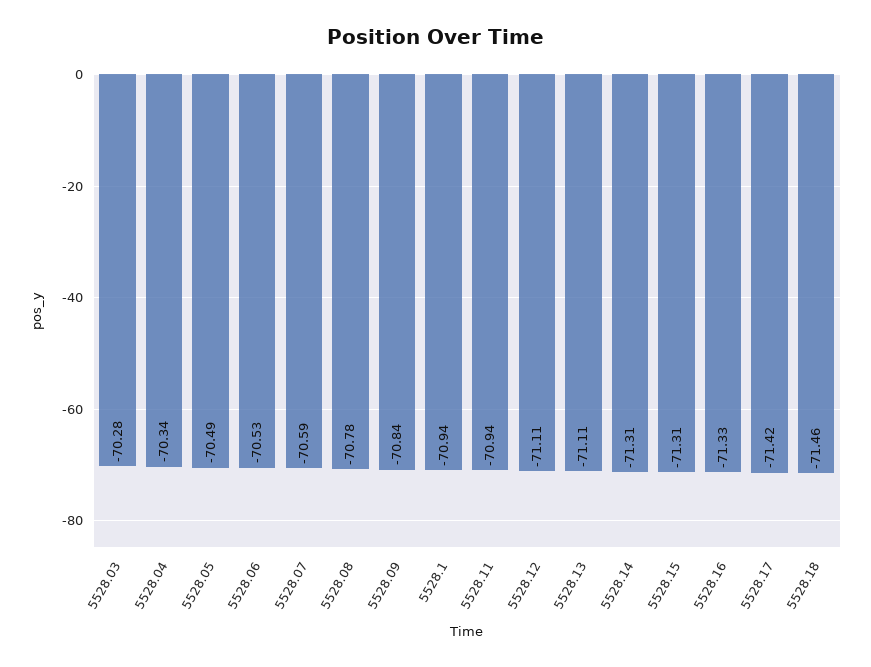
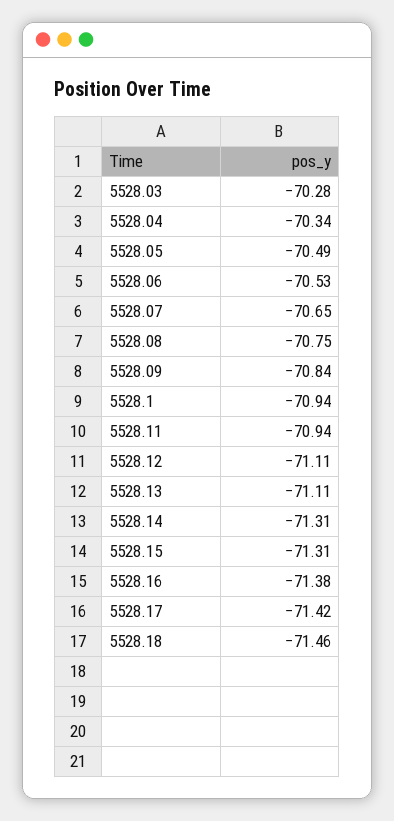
5528.07: -70.59 -> -70.65
5528.08: -70.78 -> -70.75
5528.16: -71.33 -> -71.38

